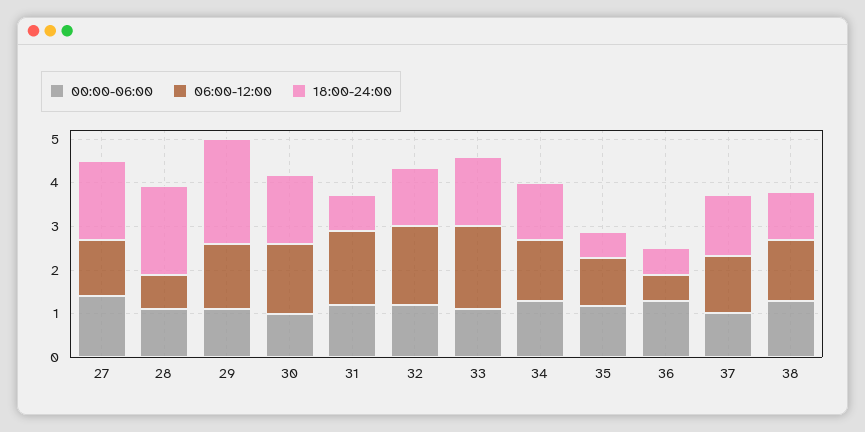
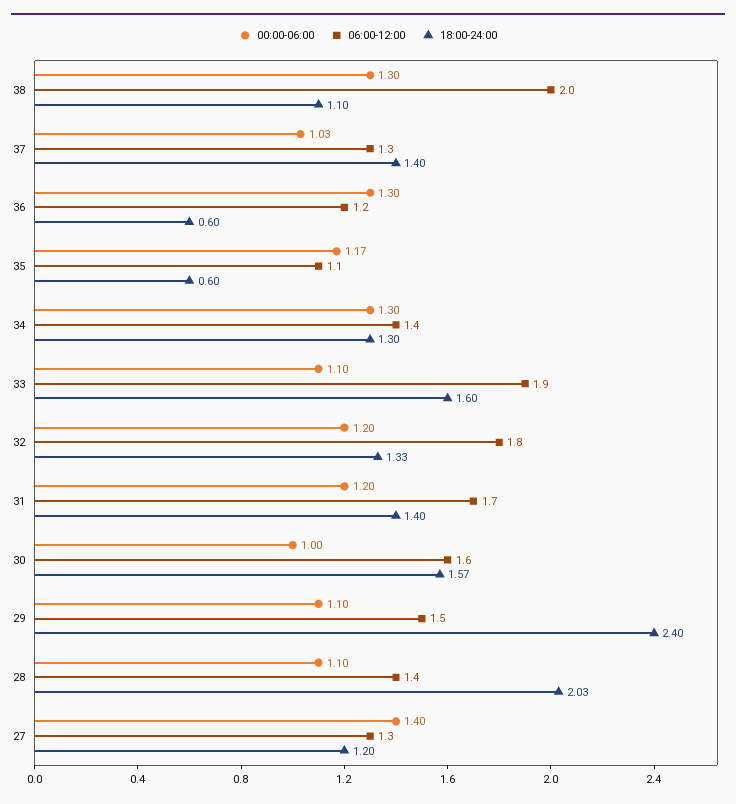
18:00-24:00, 27: 1.8 -> 1.2
06:00-12:00, 28: 0.8 -> 1.4
18:00-24:00, 31: 0.8 -> 1.4
06:00-12:00, 36: 0.6 -> 1.2
06:00-12:00, 38: 1.4 -> 2

